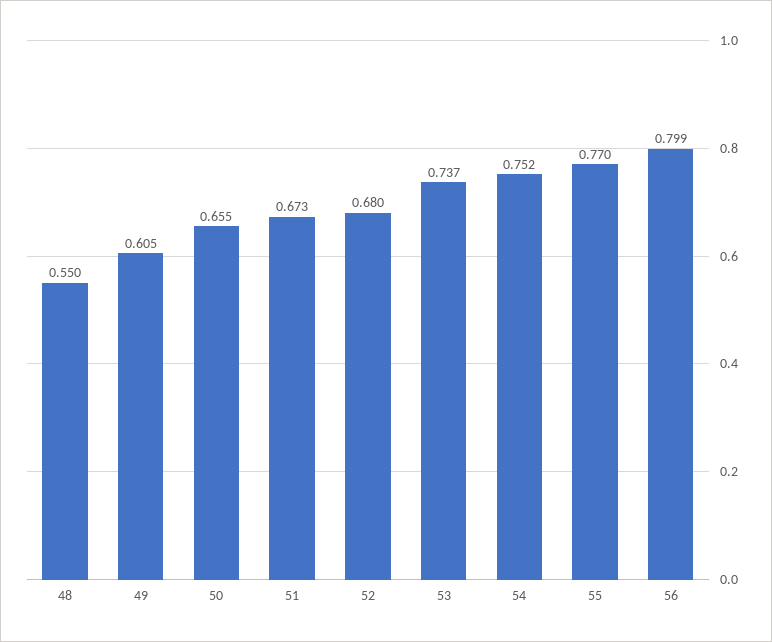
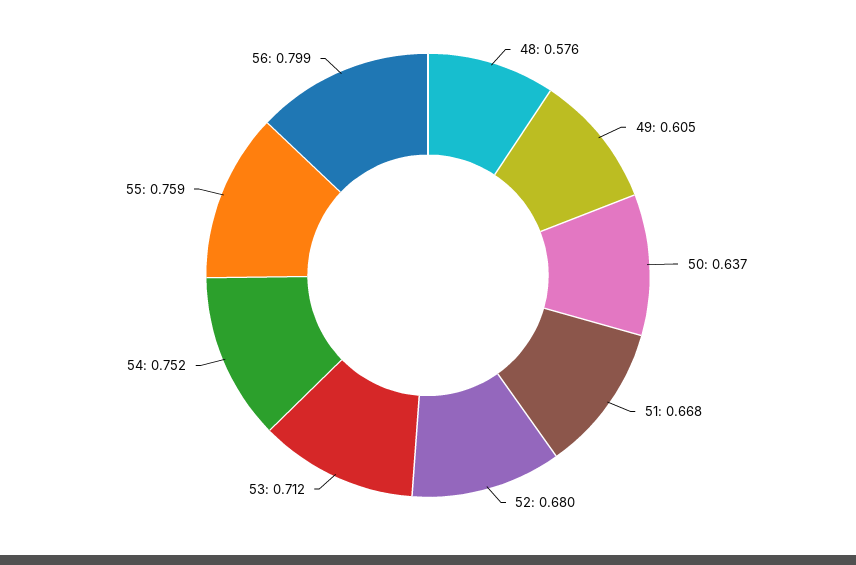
48: 0.55 -> 0.576
50: 0.655 -> 0.637
51: 0.673 -> 0.668
53: 0.737 -> 0.712
55: 0.77 -> 0.759

